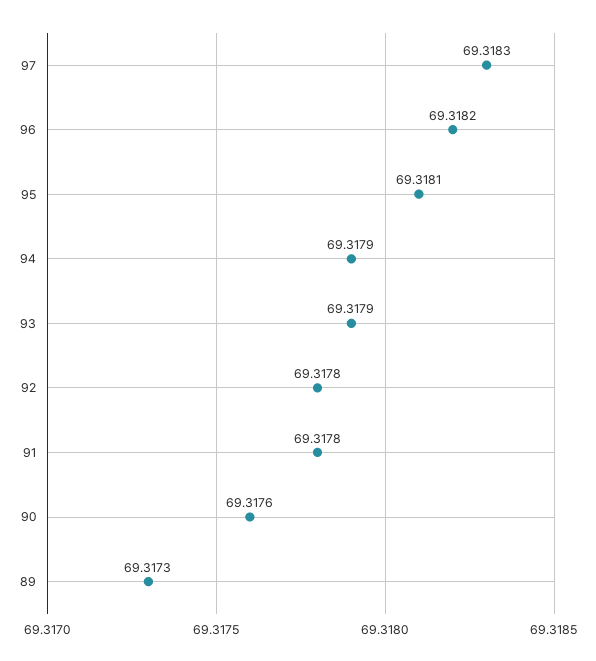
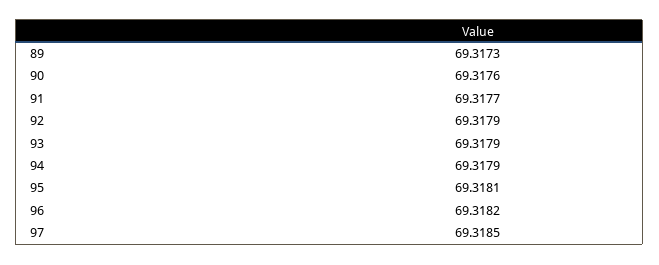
97: 69.3183 -> 69.3185
92: 69.3178 -> 69.3179
91: 69.3178 -> 69.3177

